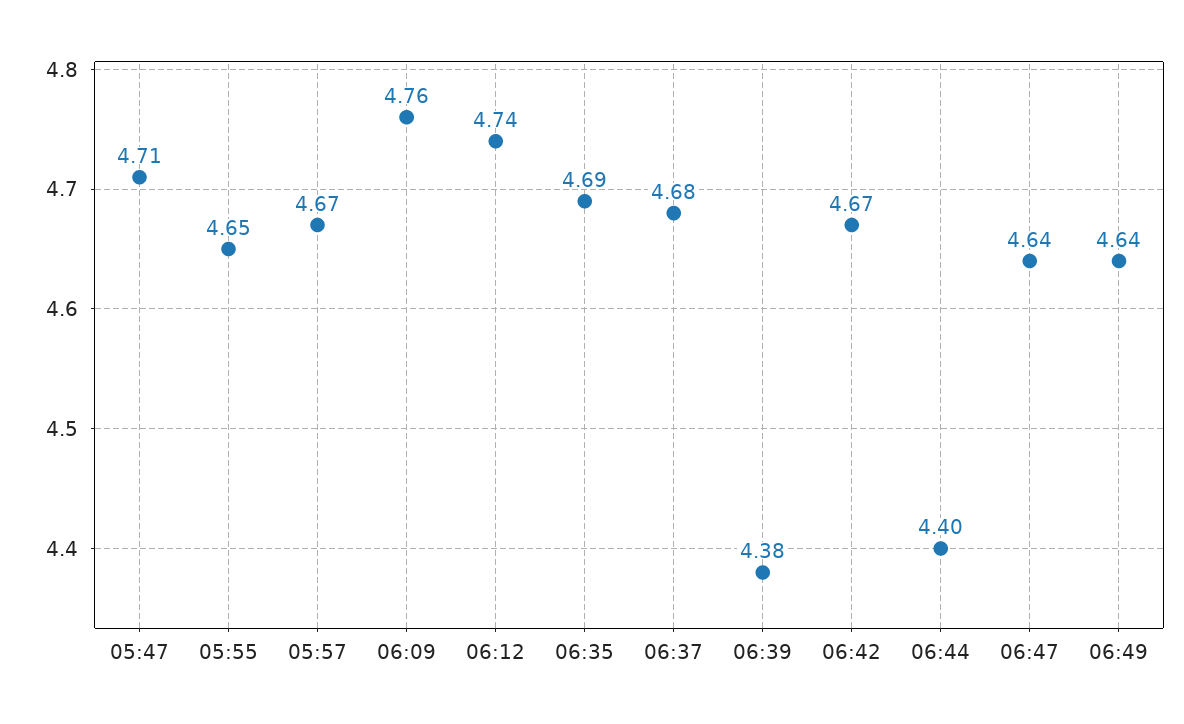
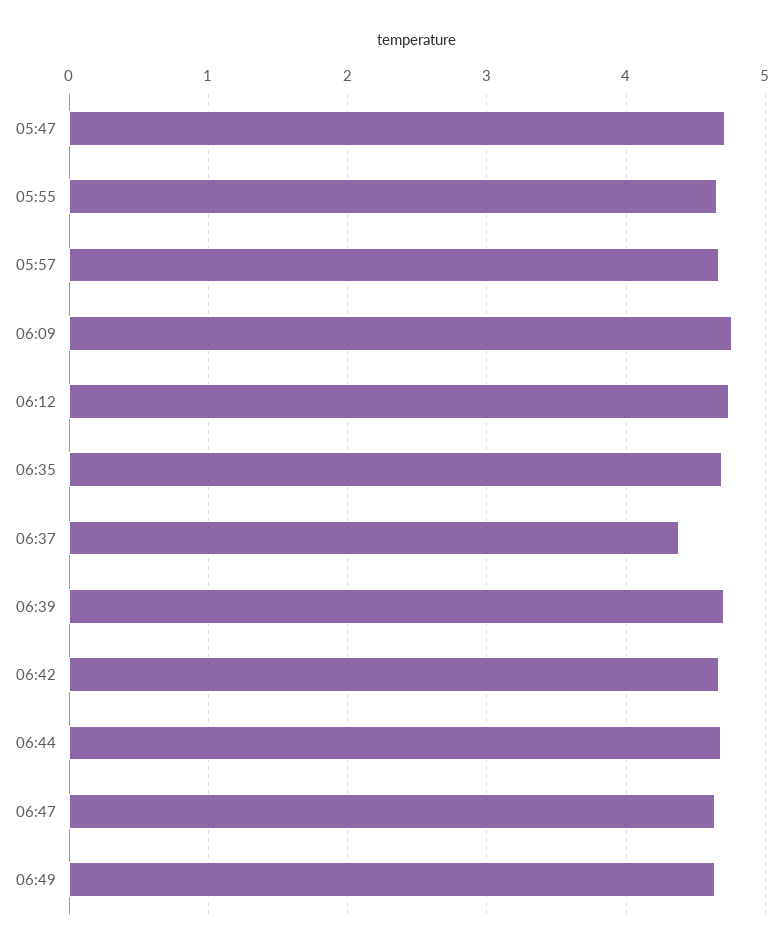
06:37: 4.68 -> 4.4
06:39: 4.38 -> 4.7
06:44: 4.4 -> 4.7

